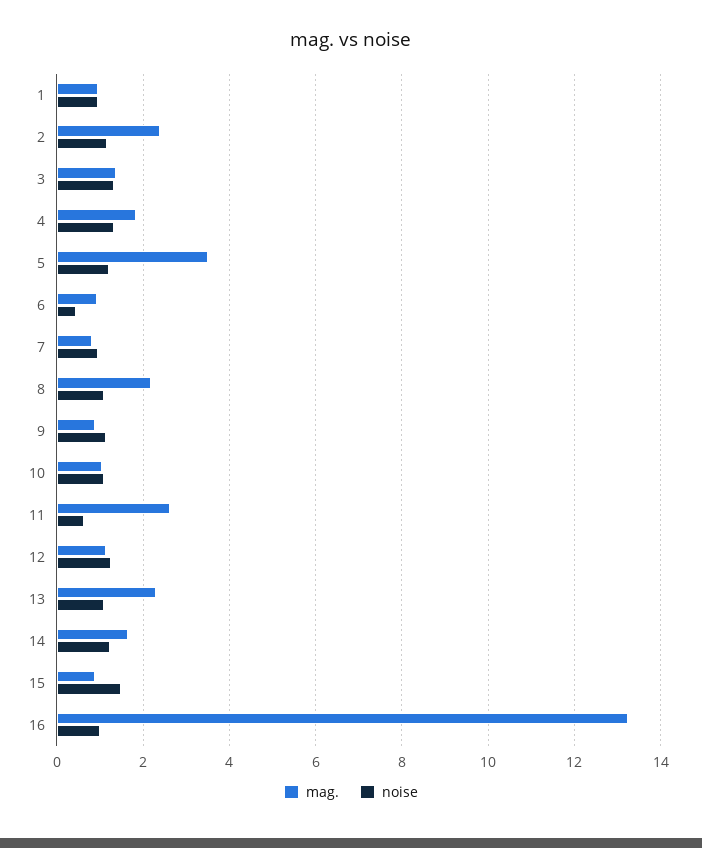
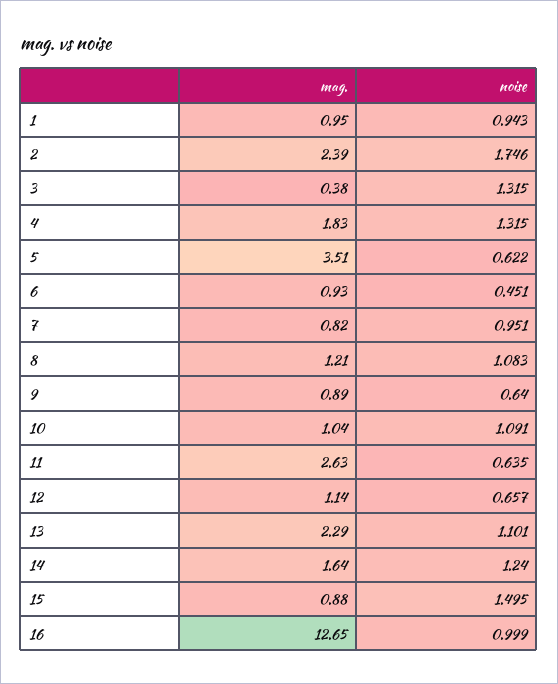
noise, 2: 1.2 -> 1.746
mag., 3: 1.4 -> 0.38
noise, 5: 1.2 -> 0.622
mag., 8: 2.2 -> 1.21
noise, 9: 1.2 -> 0.64
noise, 12: 1.2 -> 0.657
mag., 16: 13.2 -> 12.65

